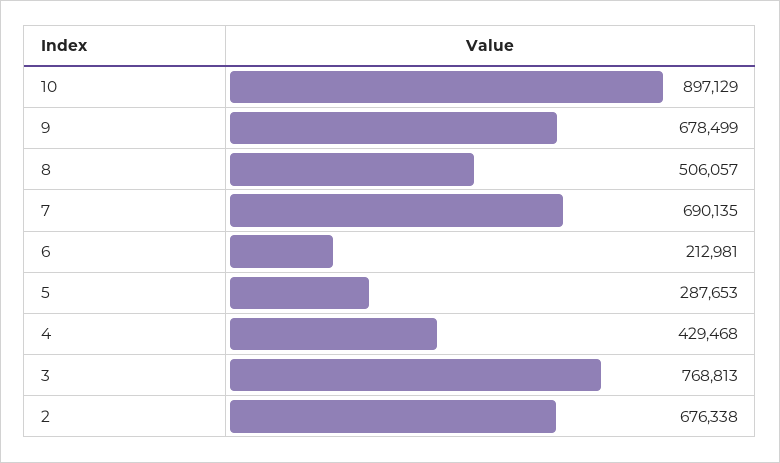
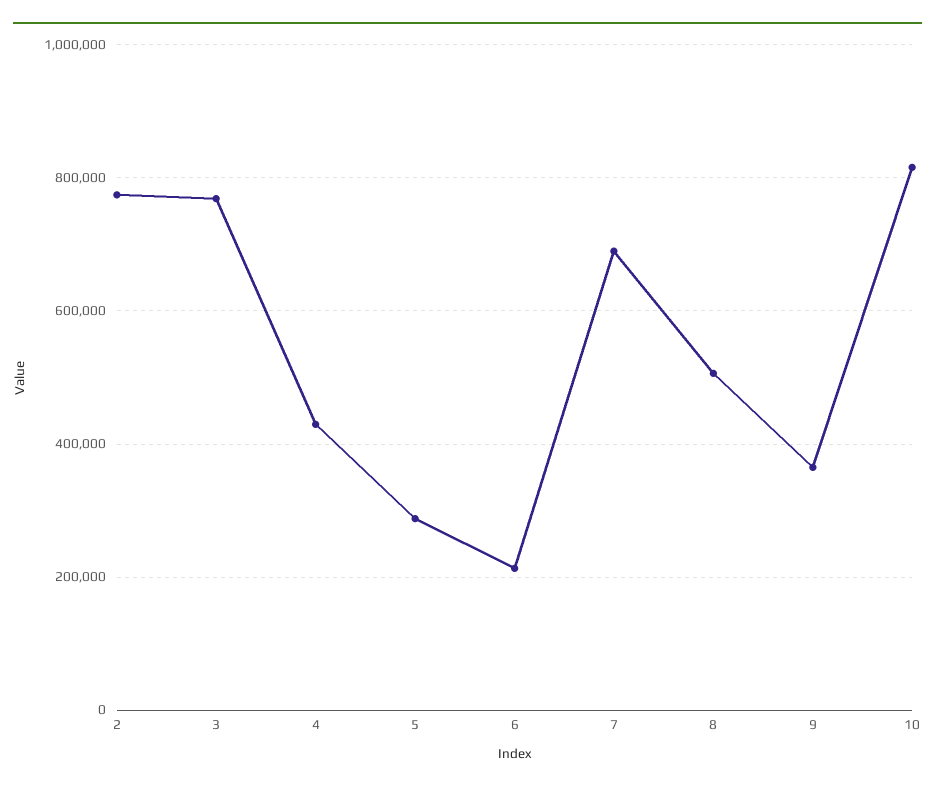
10: 897129 -> 820000
9: 678499 -> 360000
2: 676338 -> 780000

